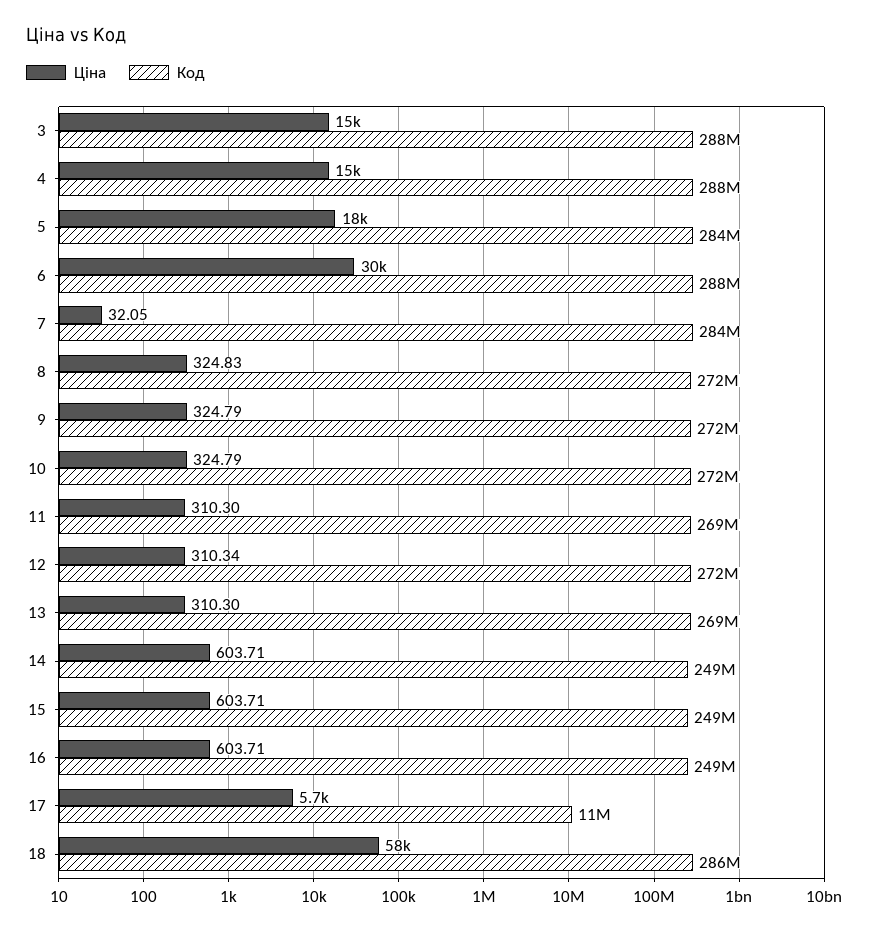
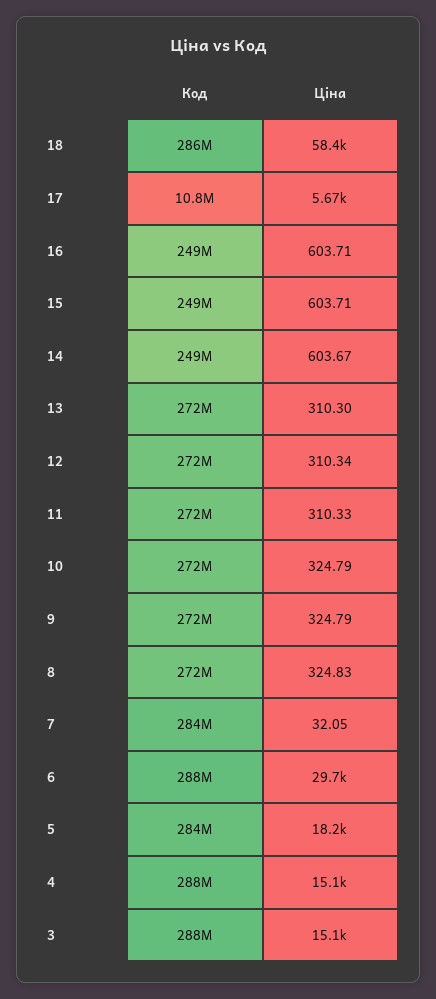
Ціна, 11: 310.3 -> 310.33
Код, 11: 269000000 -> 272000000
Код, 13: 269000000 -> 272000000
Ціна, 14: 603.71 -> 603.67

